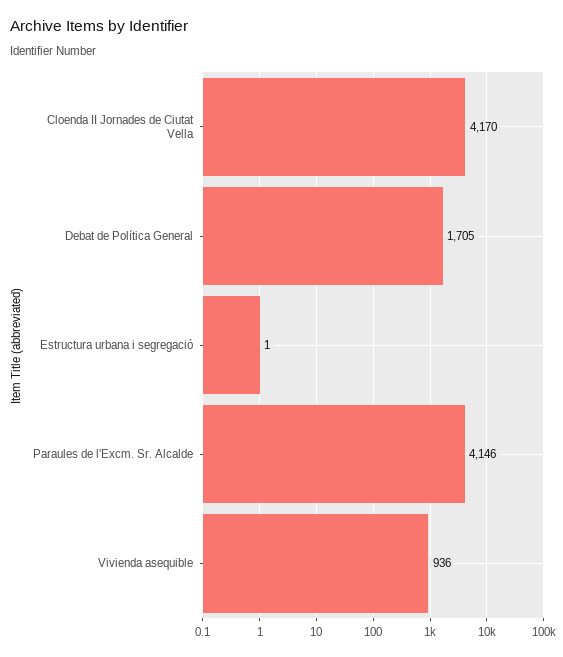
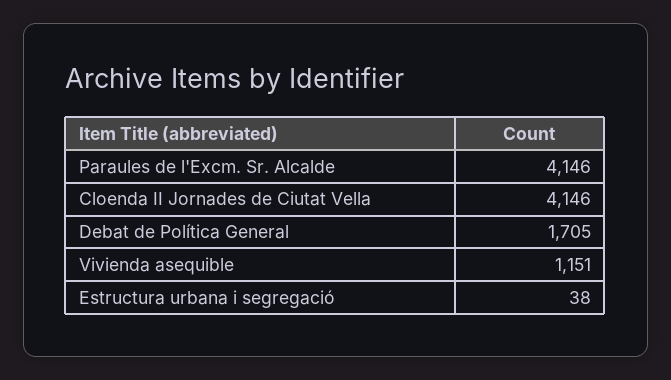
Cloenda II Jornades de Ciutat Vella: 4170 -> 4146
Estructura urbana i segregació: 1 -> 38
Vivienda asequible: 936 -> 1151

